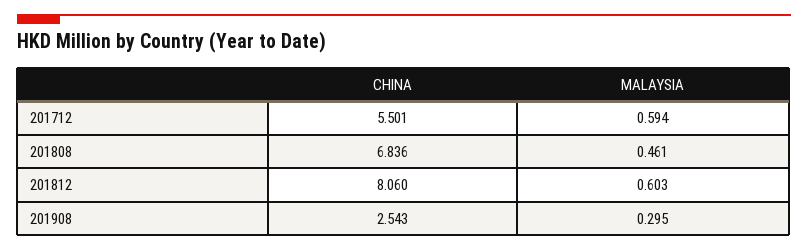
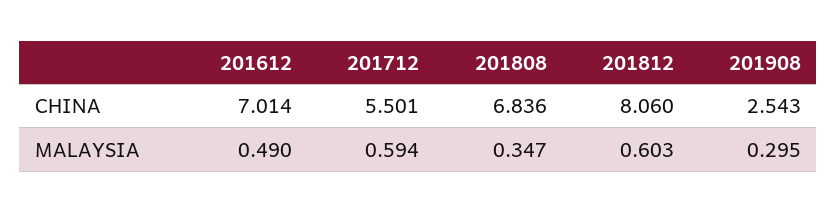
MALAYSIA, 201808: 0.461 -> 0.347
CHINA, 201612: none -> 7.014
MALAYSIA, 201612: none -> 0.49

